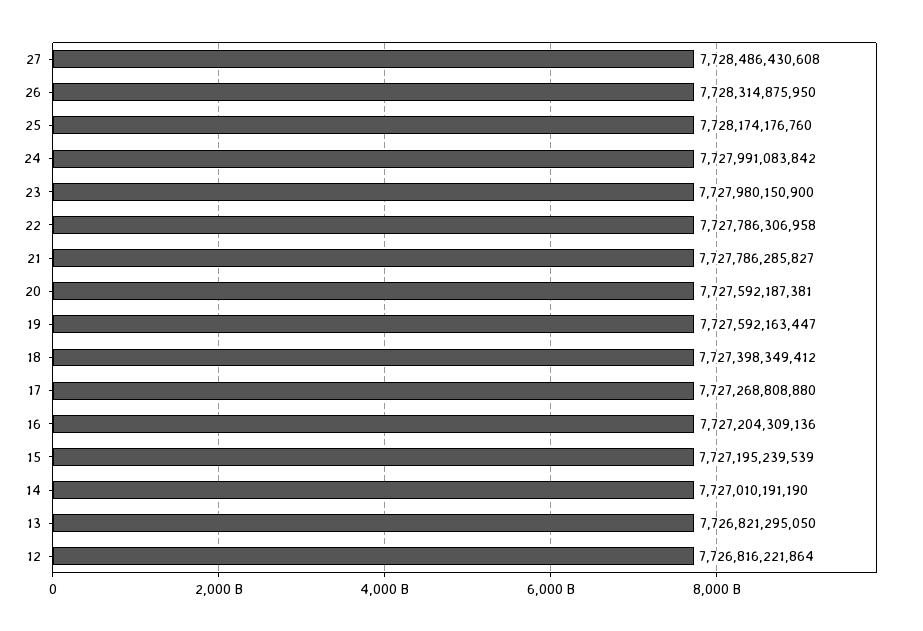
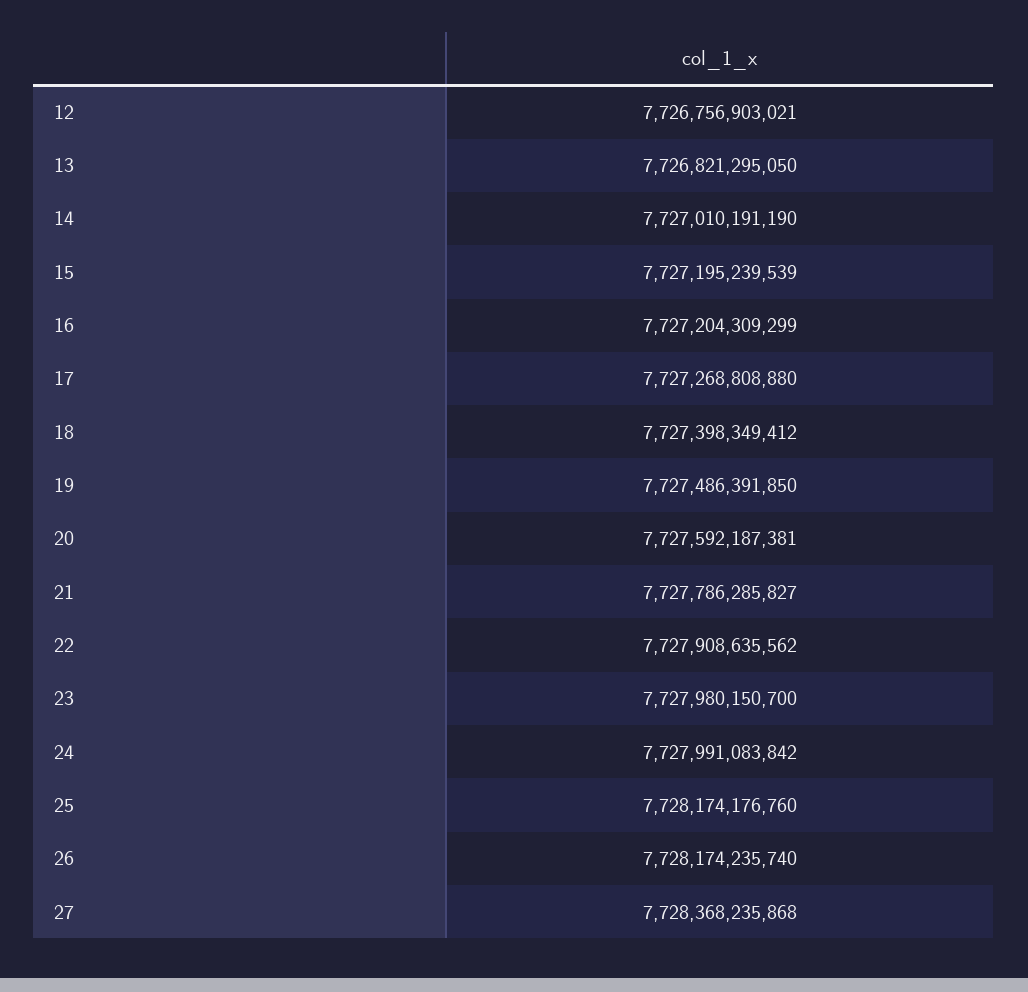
27: 7728486430608 -> 7728368235868
26: 7728314875950 -> 7728174235740
23: 7727980150900 -> 7727980150700
22: 7727786306958 -> 7727908635562
19: 7727592163447 -> 7727486391850
16: 7727204309136 -> 7727204309299
12: 7726816221864 -> 7726756903021

